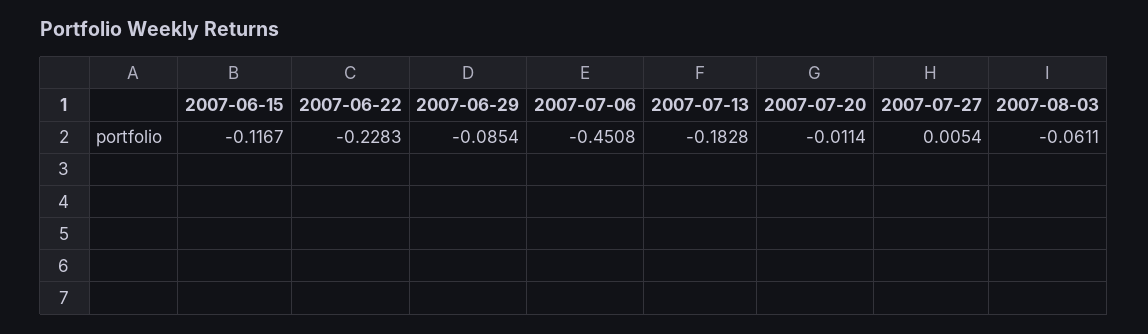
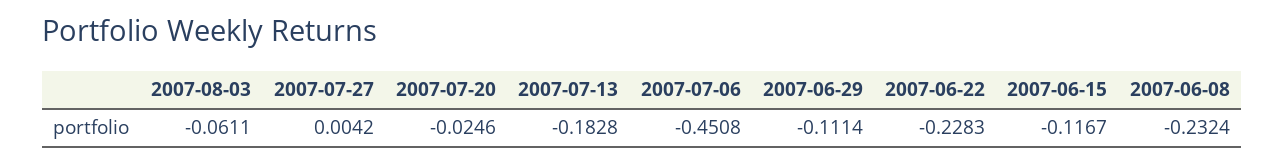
2007-06-29: -0.0854 -> -0.1114
2007-07-20: -0.0114 -> -0.0246
2007-07-27: 0.0054 -> 0.0042
2007-06-08: none -> -0.2324

